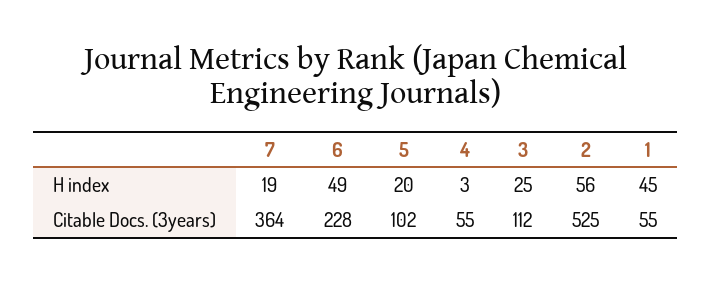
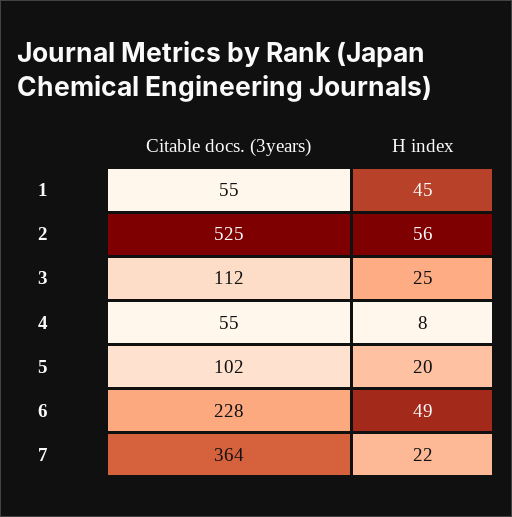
7, H index: 19 -> 22
4, H index: 3 -> 8

